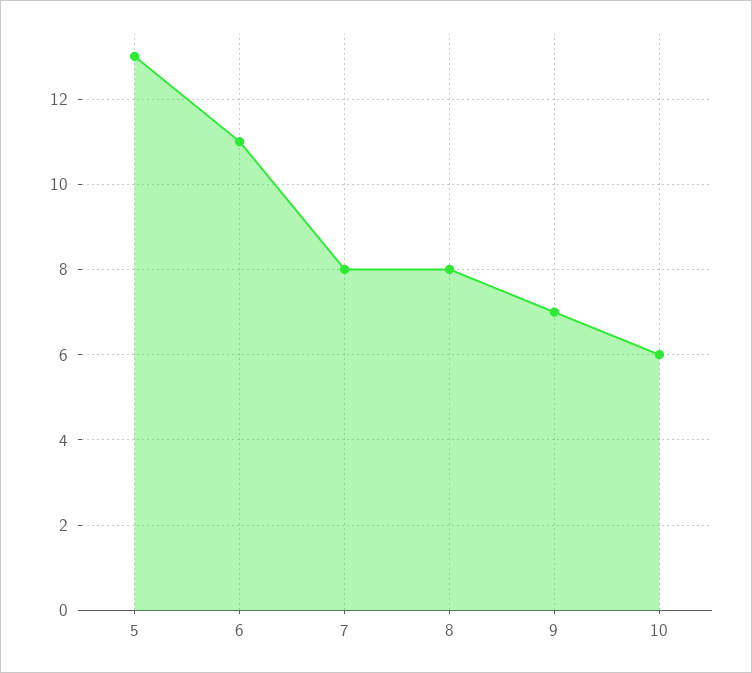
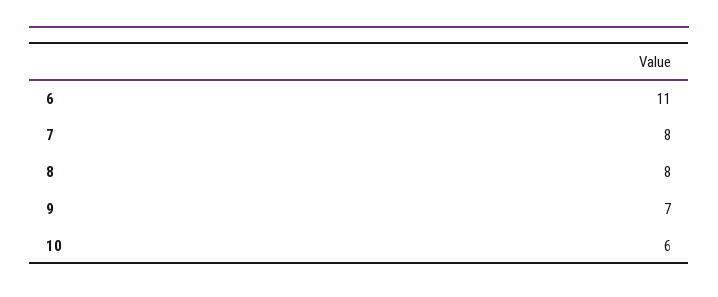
5: 13 -> none

